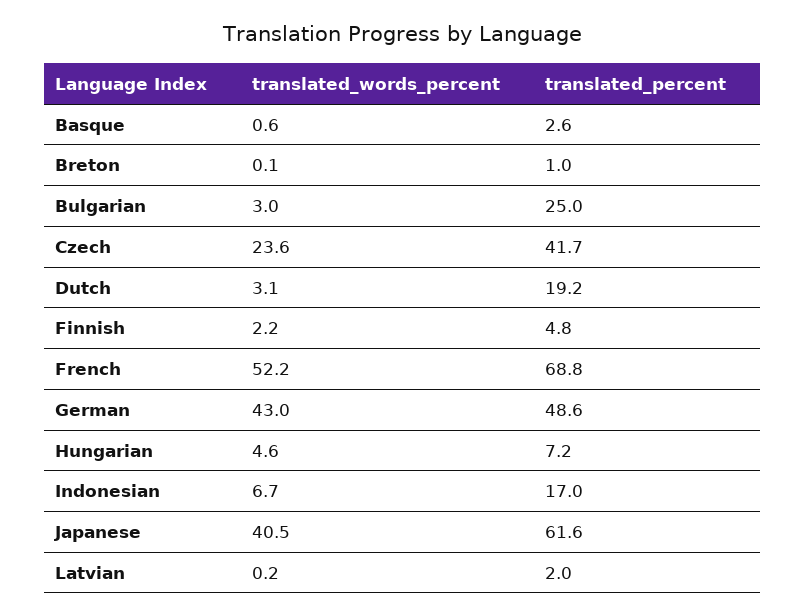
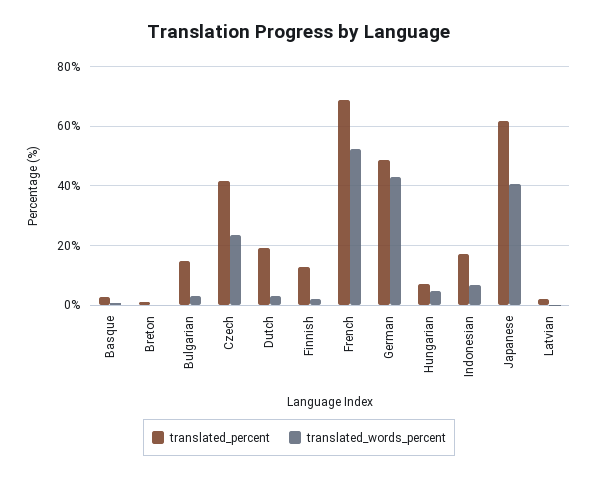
translated_percent, Bulgarian: 25 -> 15
translated_percent, Finnish: 4.8 -> 12.5

